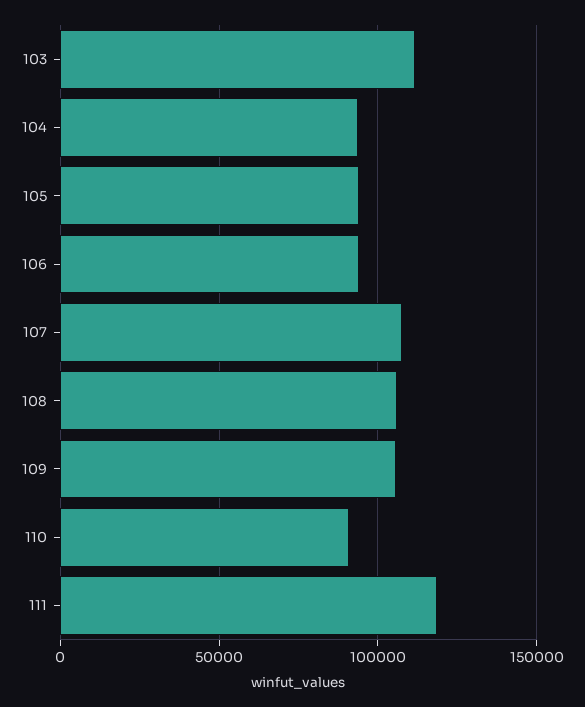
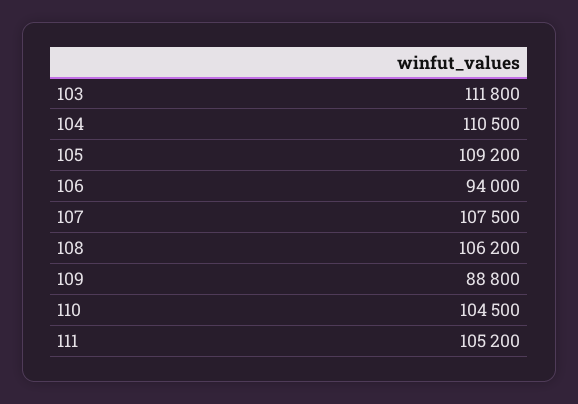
104: 95000 -> 110500
105: 95000 -> 109200
109: 105000 -> 88800
110: 90000 -> 104500
111: 120000 -> 105200

